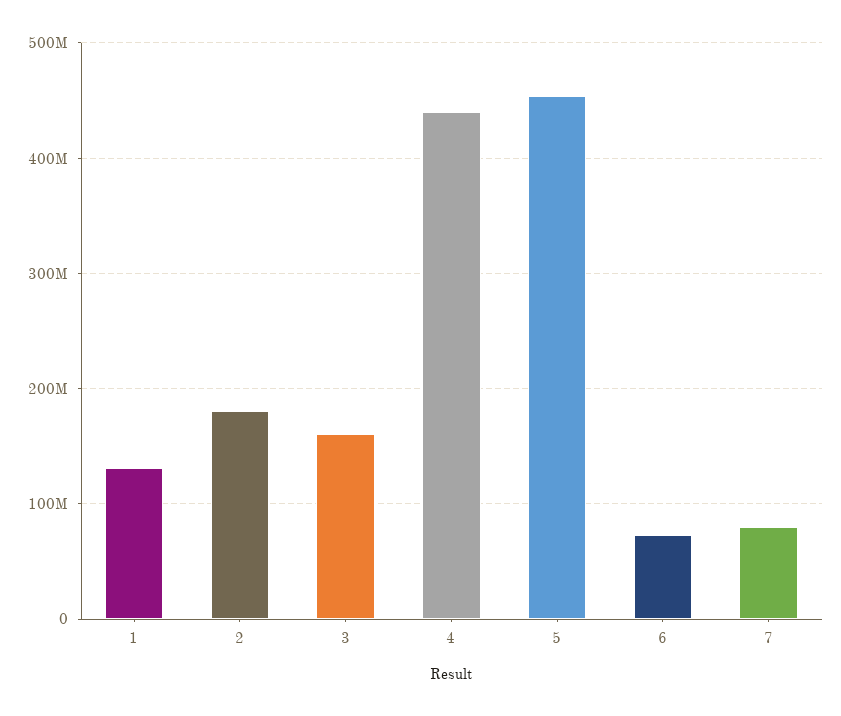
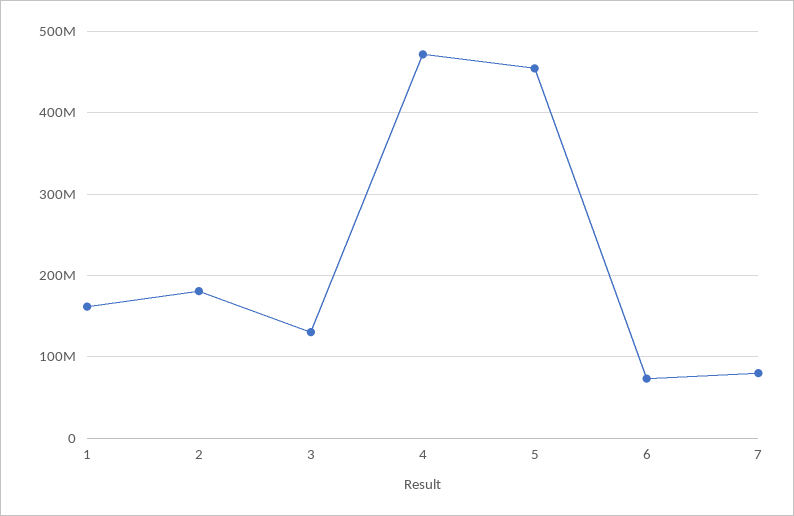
1: 130000000 -> 160000000
3: 160000000 -> 130000000
4: 440000000 -> 470000000

